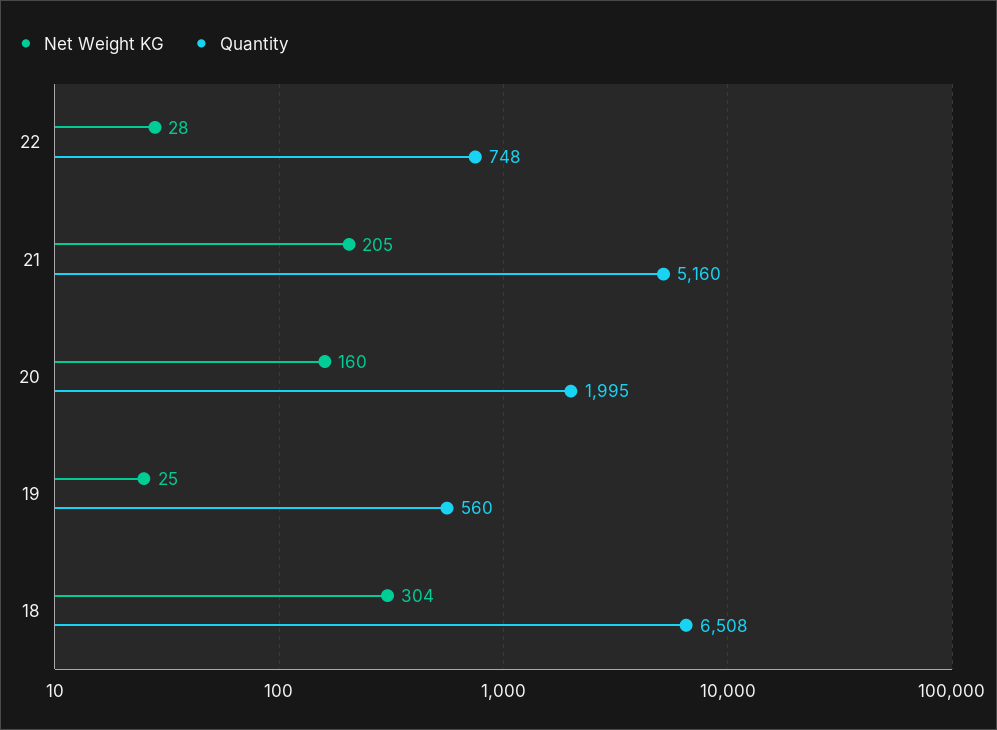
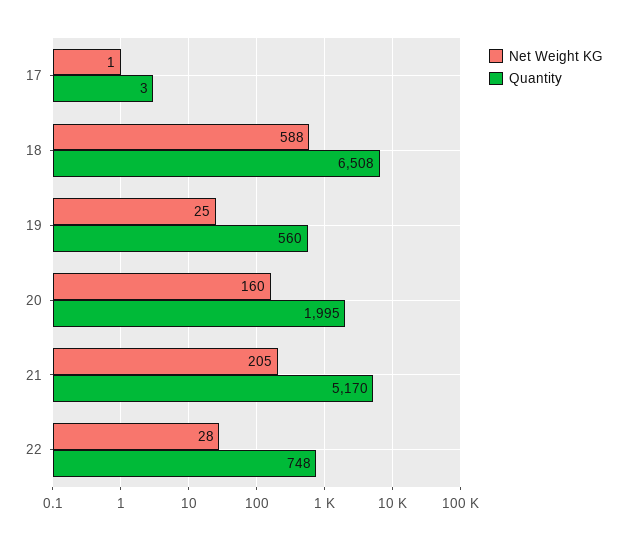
Quantity, 21: 5160 -> 5170
Net Weight KG, 18: 304 -> 588
Net Weight KG, 17: none -> 1
Quantity, 17: none -> 3

